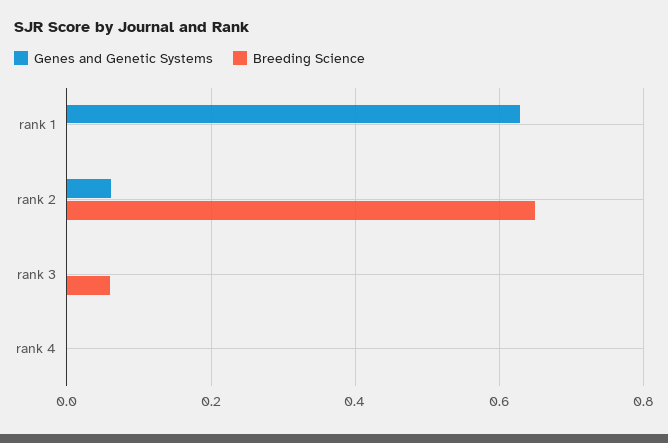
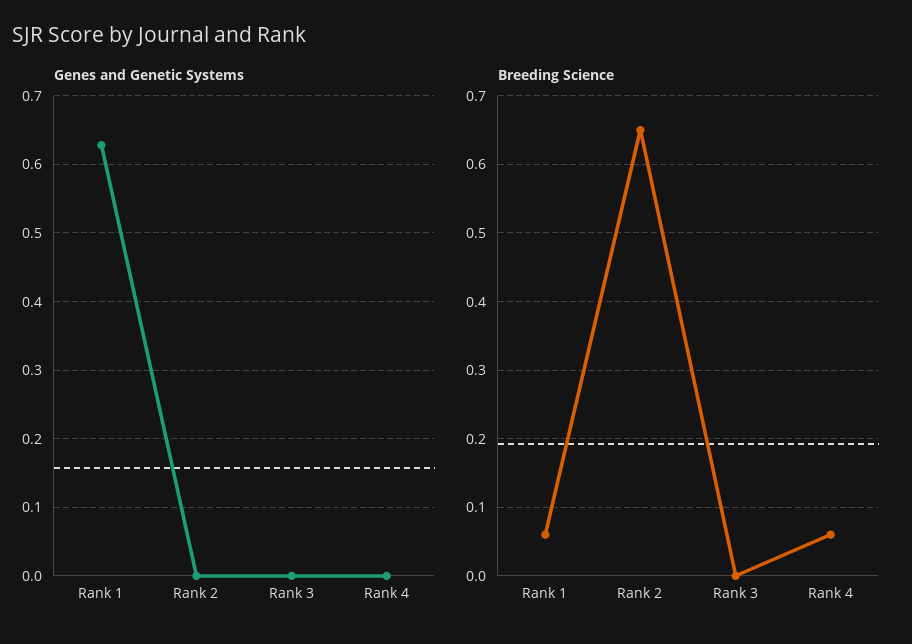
Breeding Science, rank 1: 0 -> 0.06
Genes and Genetic Systems, rank 2: 0.06 -> 0
Breeding Science, rank 3: 0.06 -> 0
Breeding Science, rank 4: 0 -> 0.06

